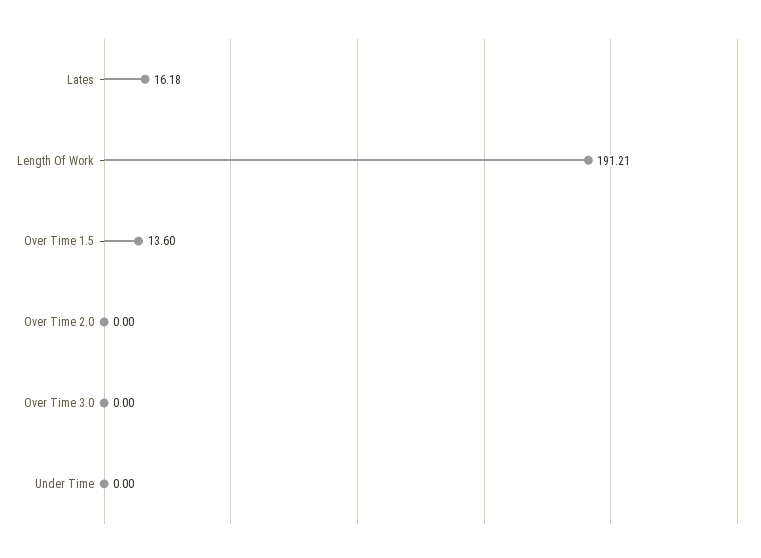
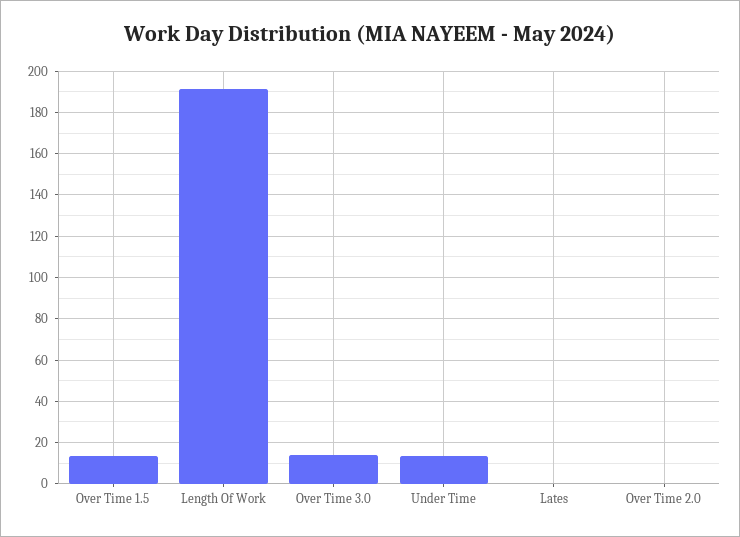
Lates: 16.18 -> 0
Over Time 3.0: 0 -> 15
Under Time: 0 -> 15

